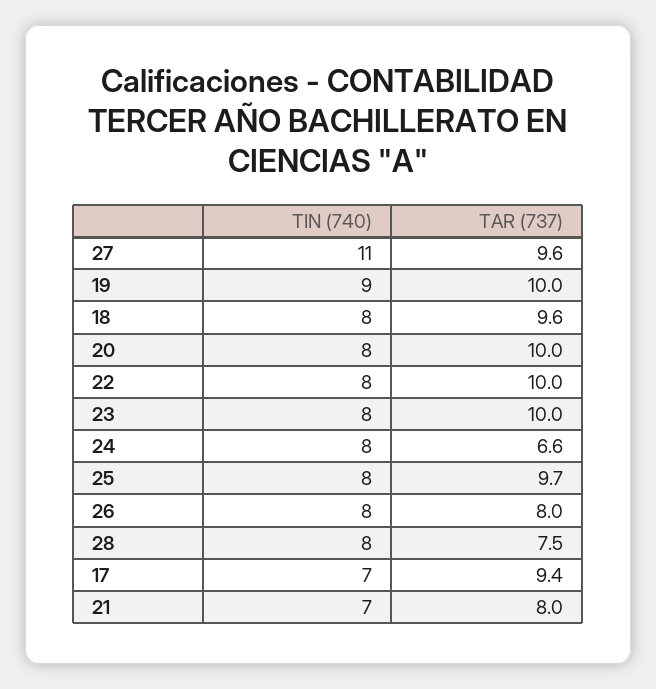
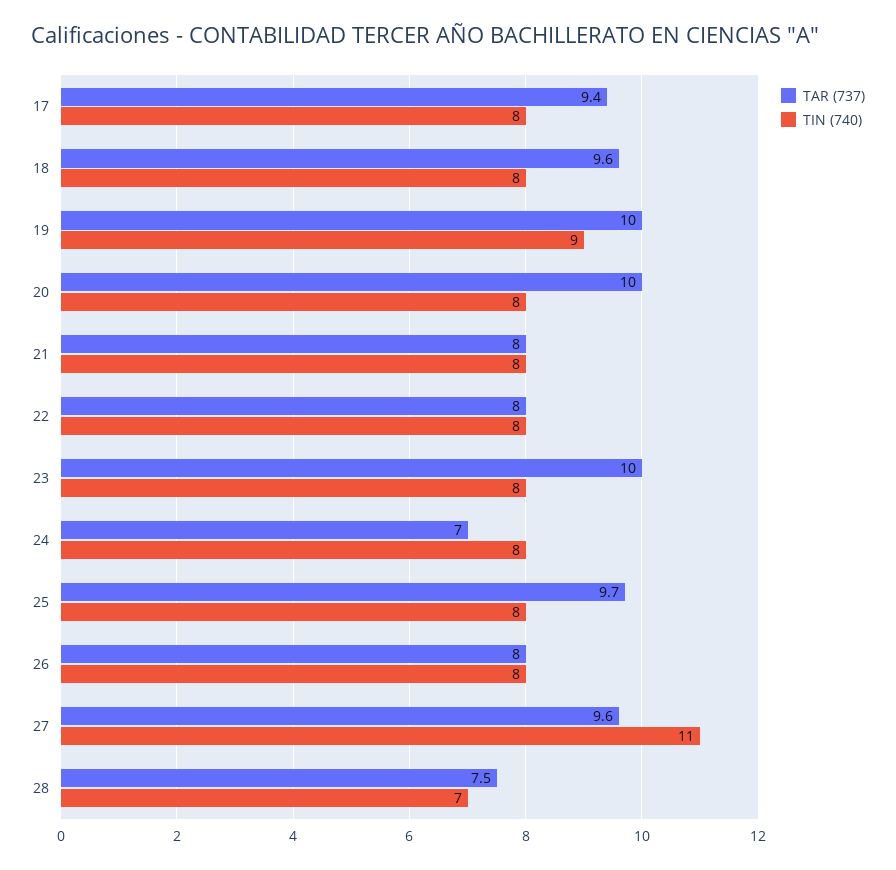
TAR (737), 22: 10 -> 8
TAR (737), 24: 6.6 -> 7
TIN (740), 28: 8 -> 7
TIN (740), 17: 7 -> 8
TIN (740), 21: 7 -> 8

